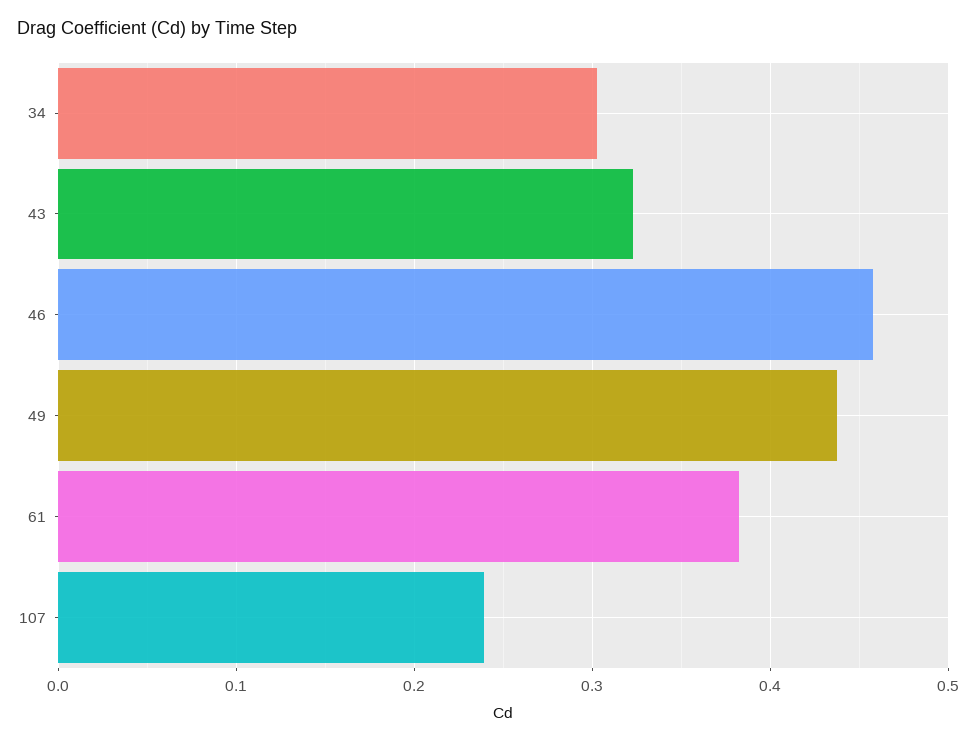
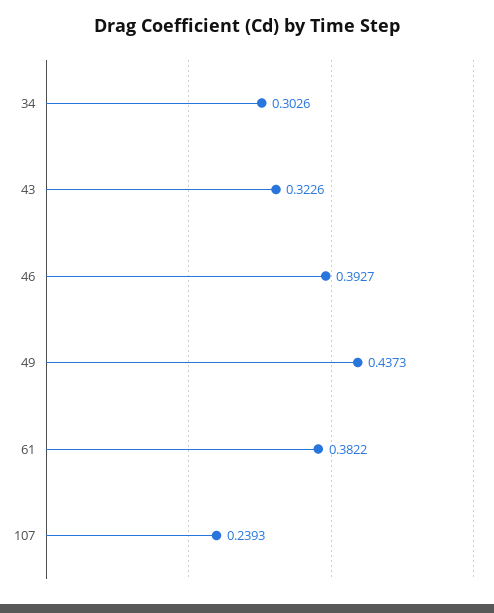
46: 0.46 -> 0.3927

